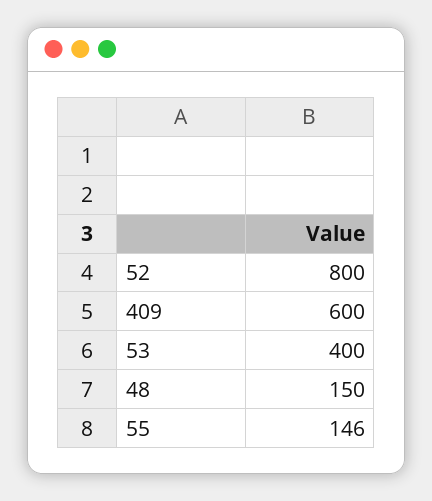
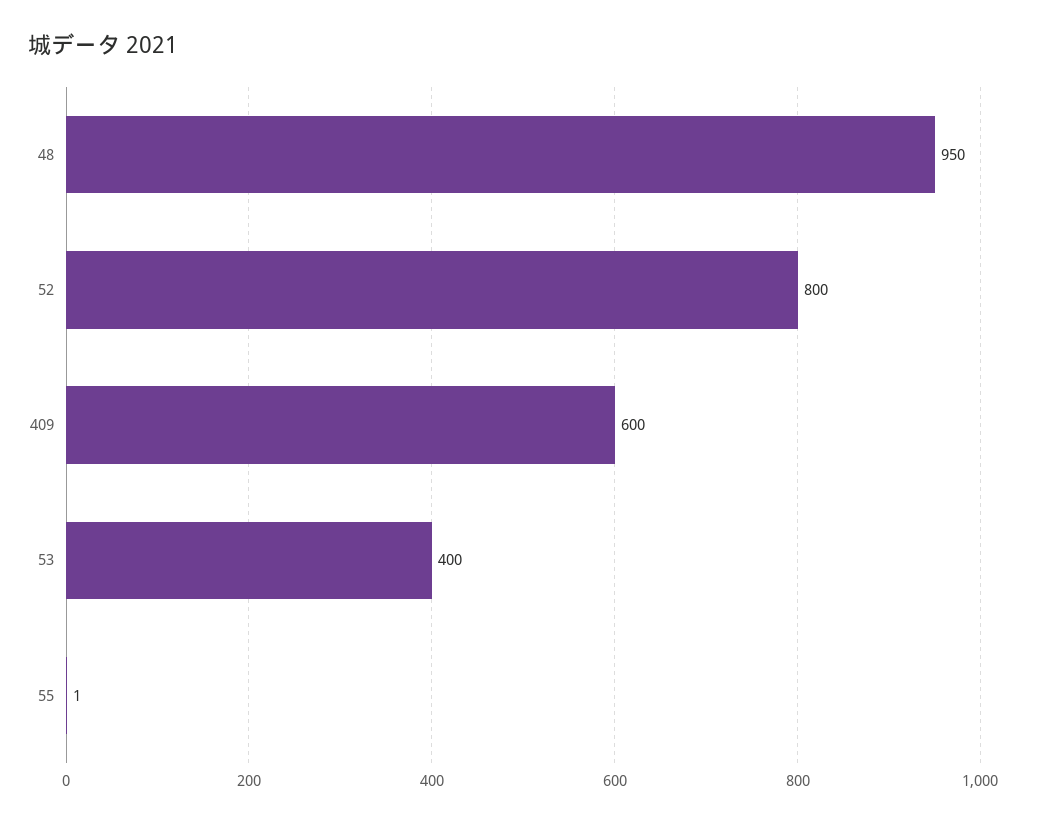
48: 150 -> 950
55: 146 -> 1

